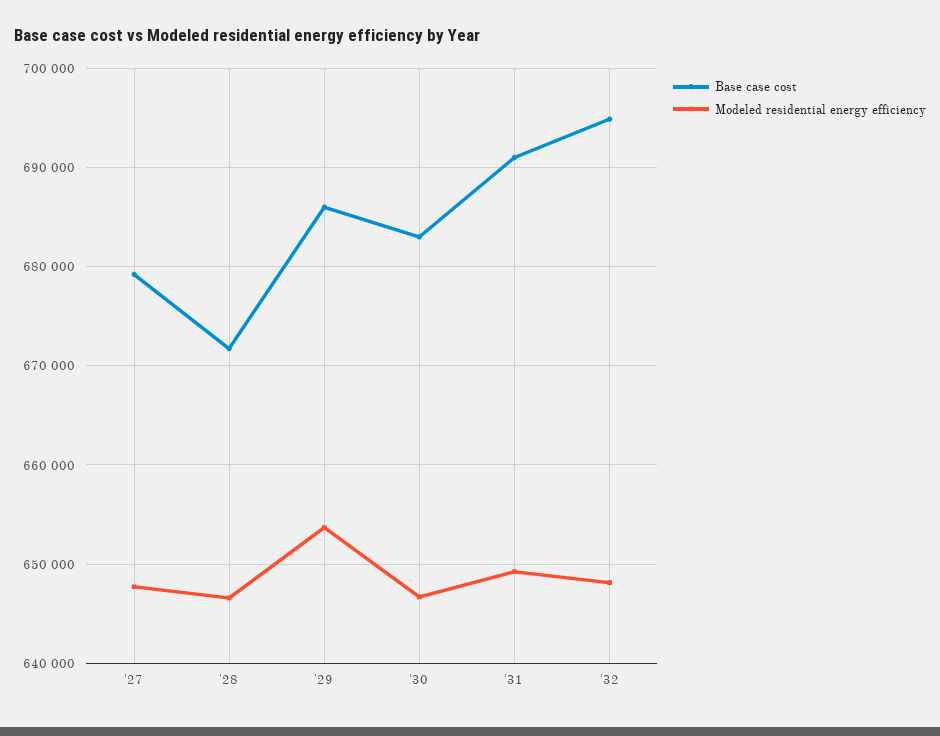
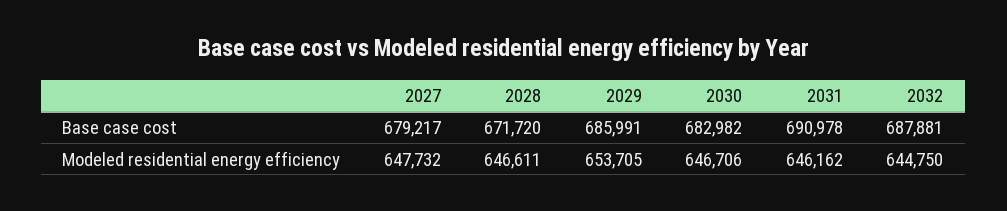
Modeled residential energy efficiency, '31: 649000 -> 646162
Base case cost, '32: 695000 -> 687881
Modeled residential energy efficiency, '32: 648000 -> 644750

